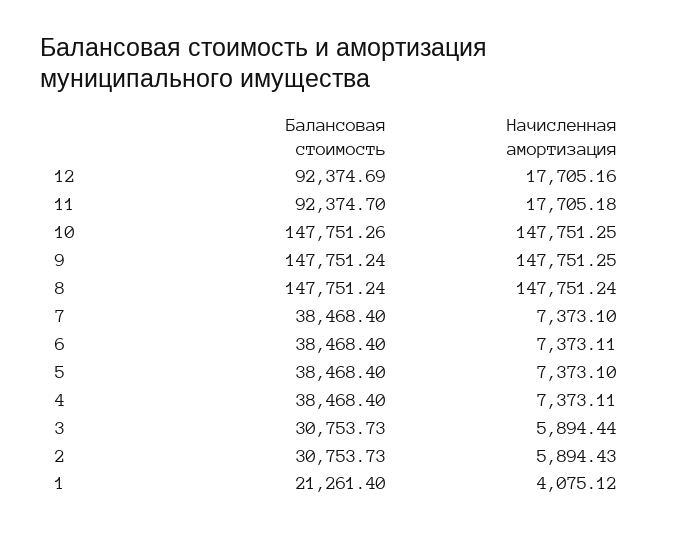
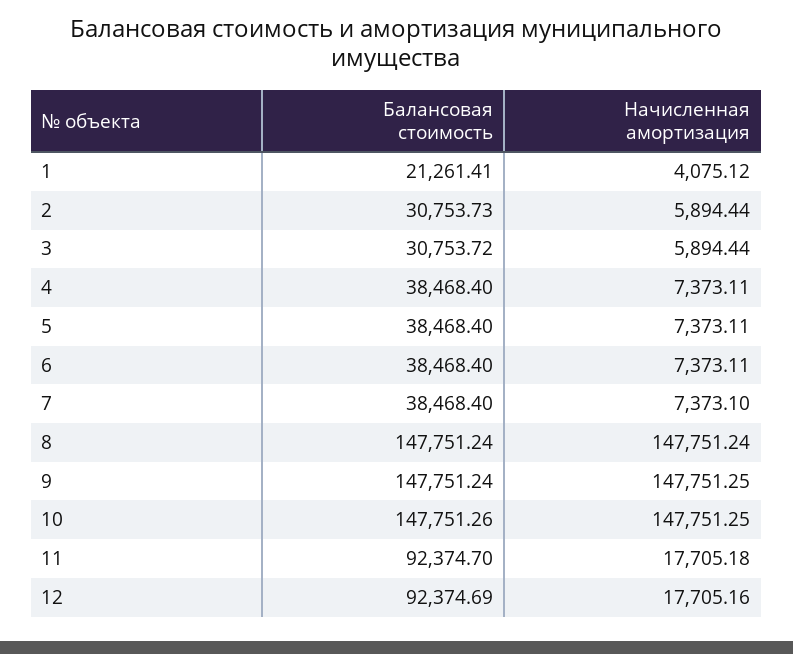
Начисленная амортизация, 5: 7373.1 -> 7373.11
Балансовая стоимость, 3: 30753.73 -> 30753.72
Начисленная амортизация, 2: 5894.43 -> 5894.44
Балансовая стоимость, 1: 21261.4 -> 21261.41

